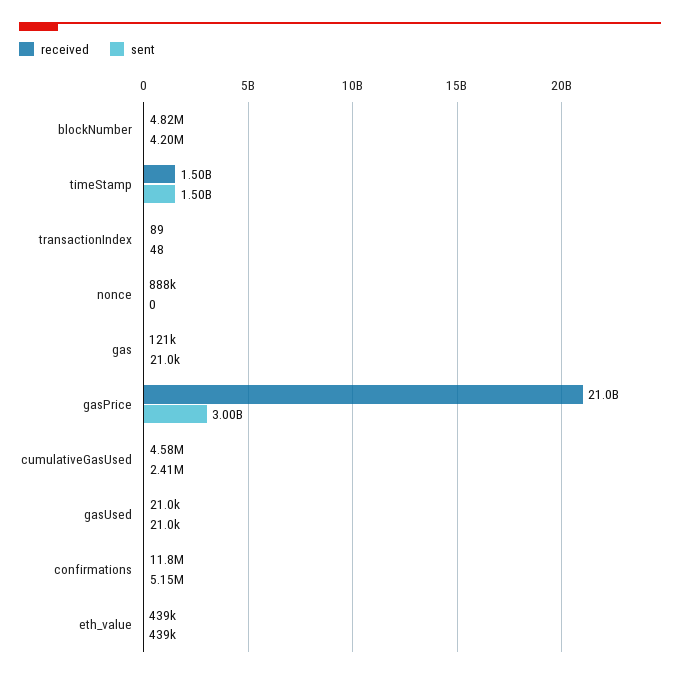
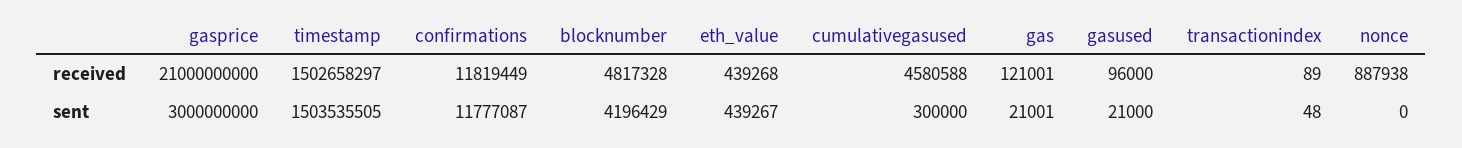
sent, cumulativeGasUsed: 2410000 -> 300000
received, gasUsed: 21000 -> 96000
sent, confirmations: 5150000 -> 11777087

